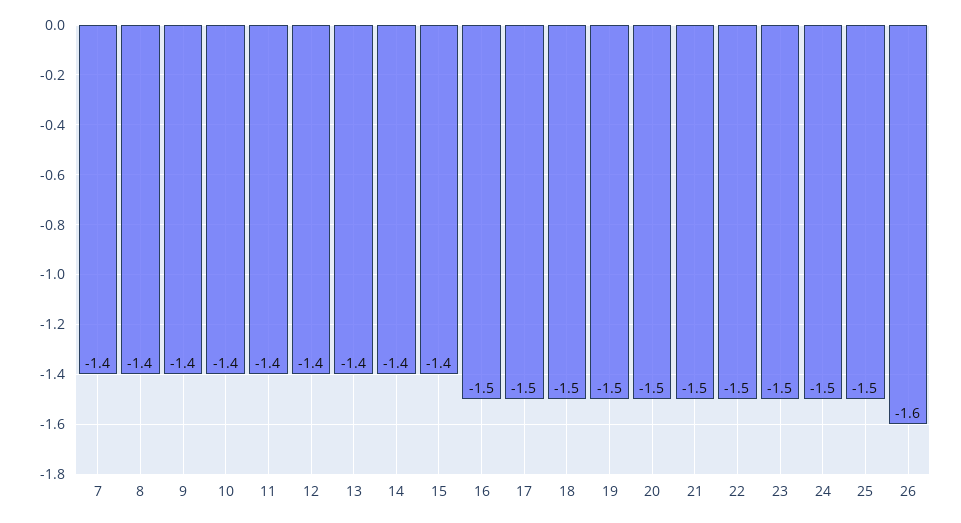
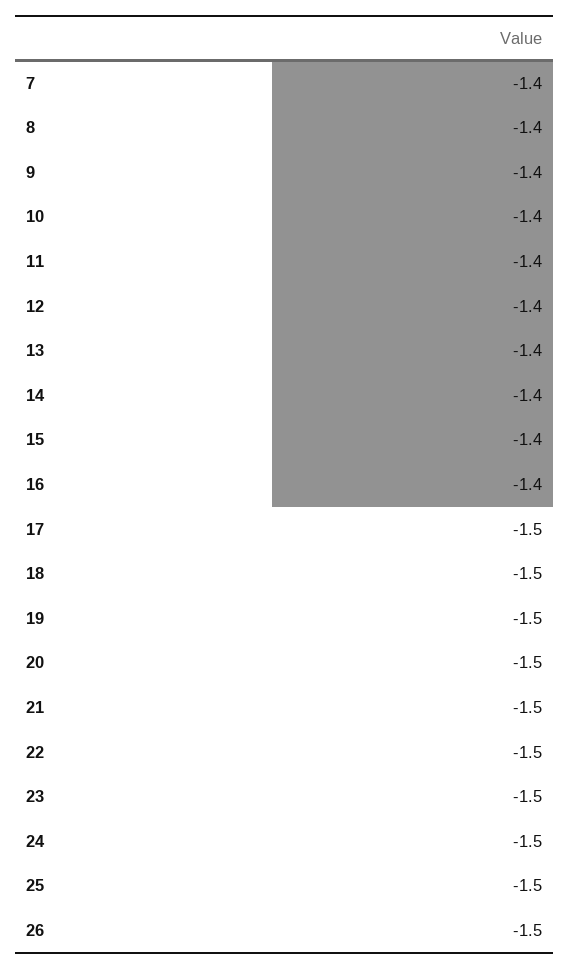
16: -1.5 -> -1.4
26: -1.6 -> -1.5

